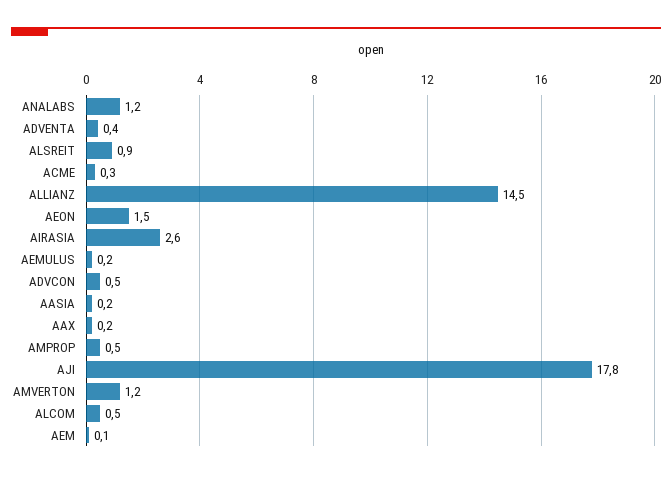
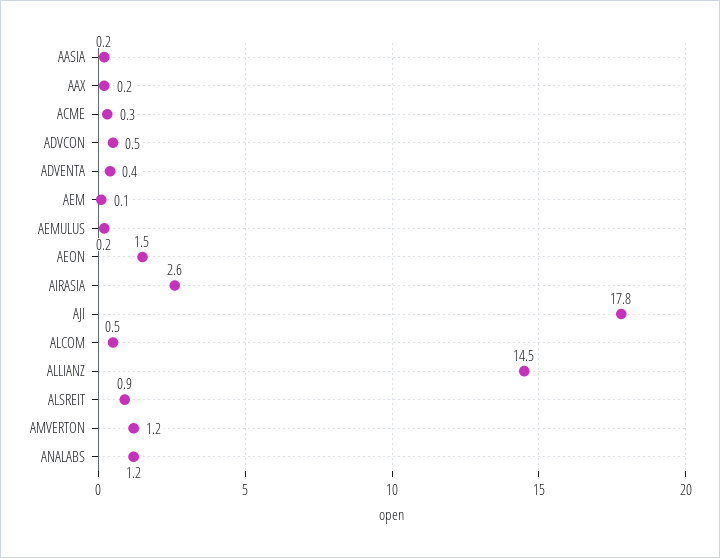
AMPROP: 0.5 -> none

